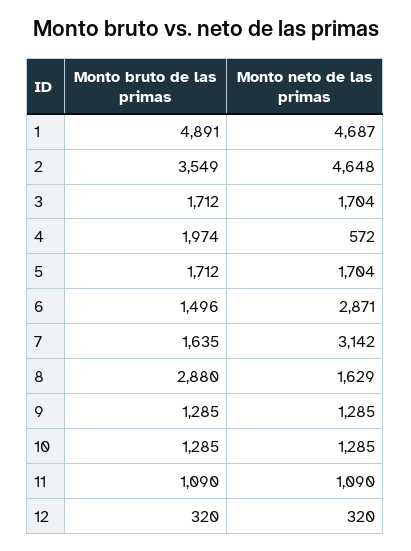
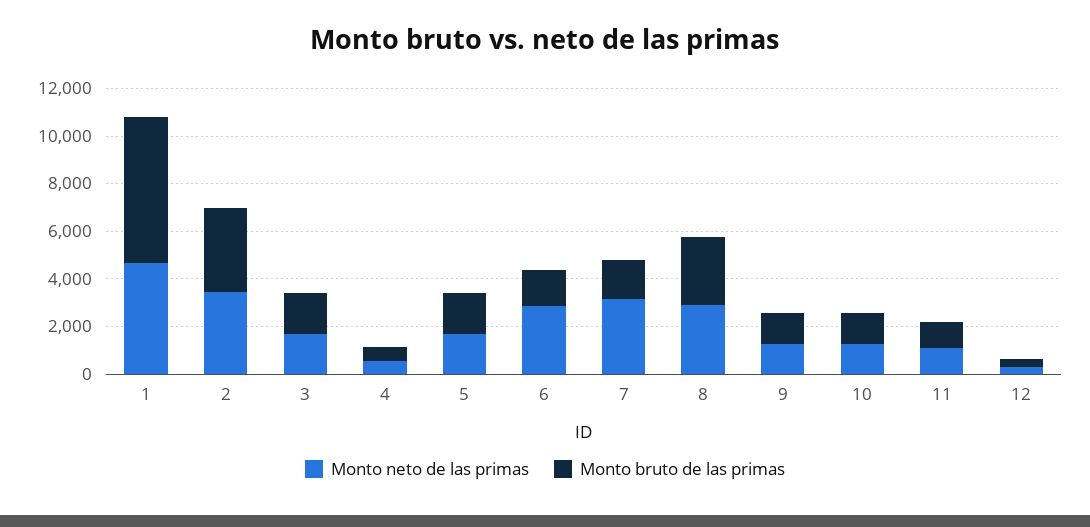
Monto bruto de las primas, 1: 4891 -> 6000
Monto neto de las primas, 2: 4648 -> 3500
Monto bruto de las primas, 4: 1974 -> 500
Monto neto de las primas, 8: 1629 -> 3000

